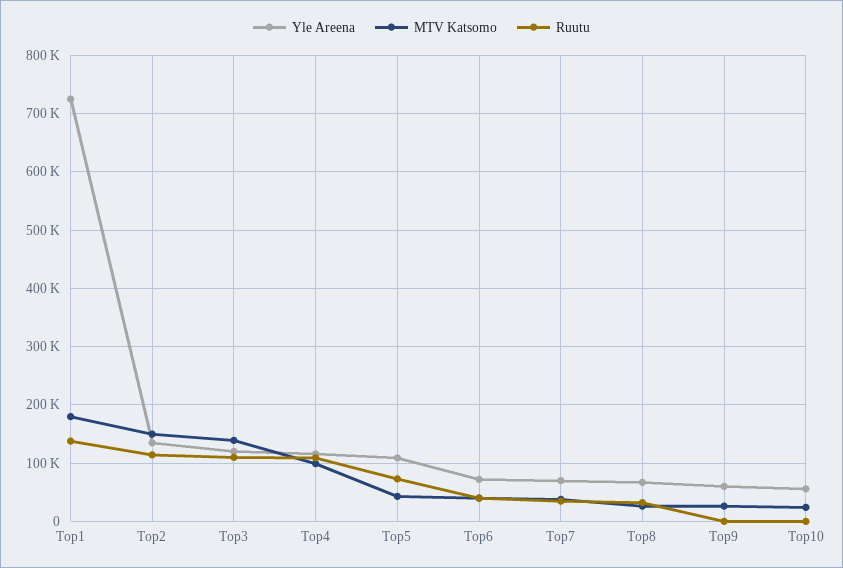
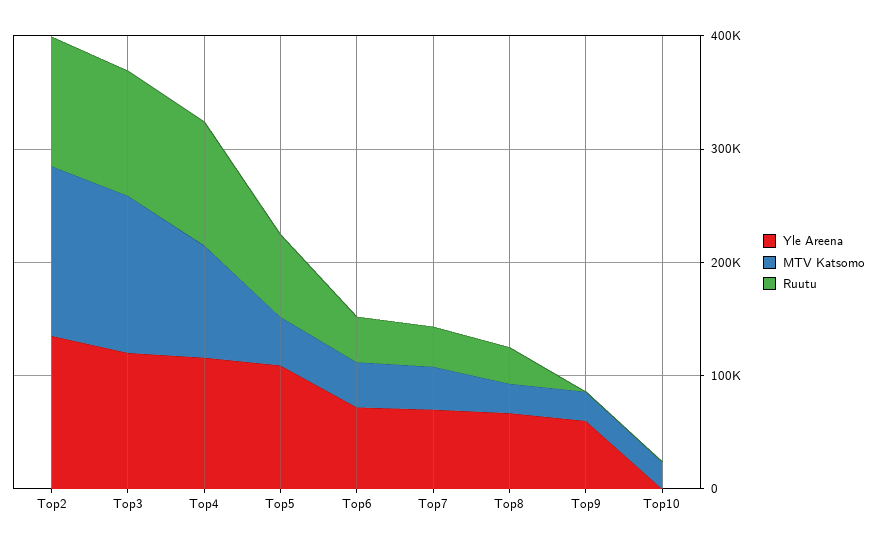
Yle Areena, Top1: 720000 -> none
MTV Katsomo, Top1: 180000 -> none
Ruutu, Top1: 140000 -> none
Yle Areena, Top10: 60000 -> 0

